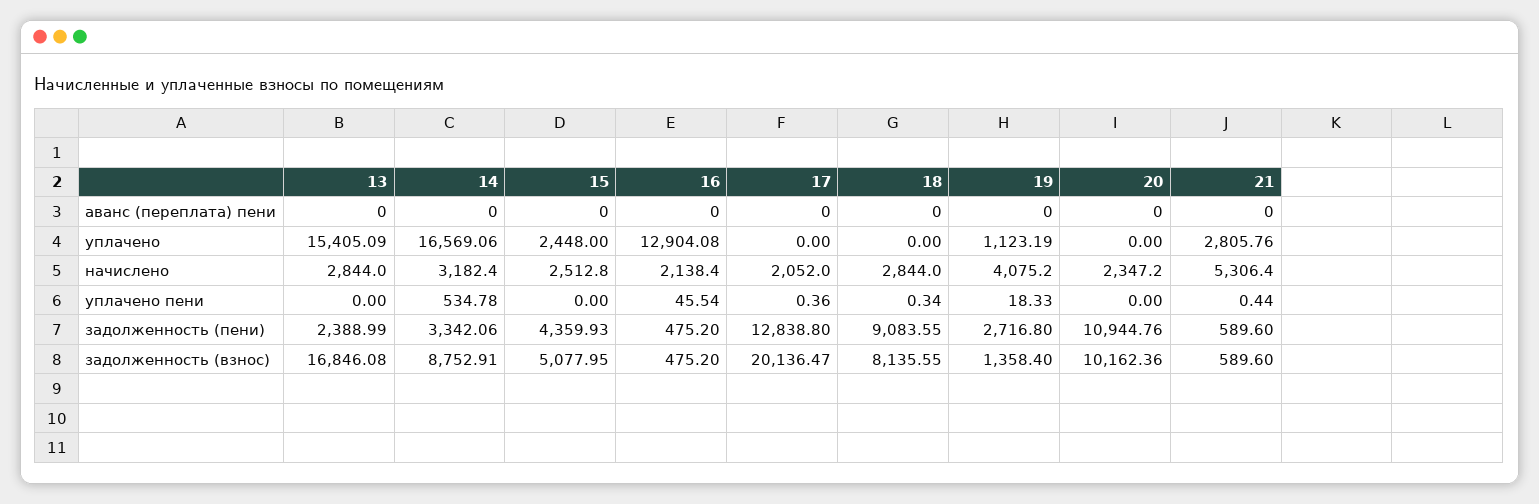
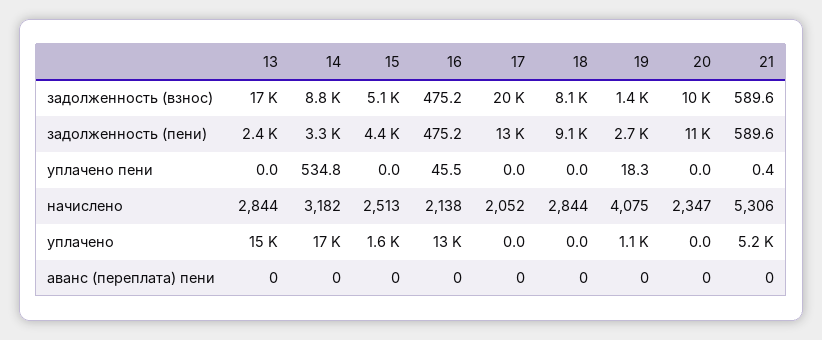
15, уплачено: 2448 -> 1600
21, уплачено: 2805.76 -> 5200
17, уплачено пени: 0.36 -> 0
18, уплачено пени: 0.34 -> 0

